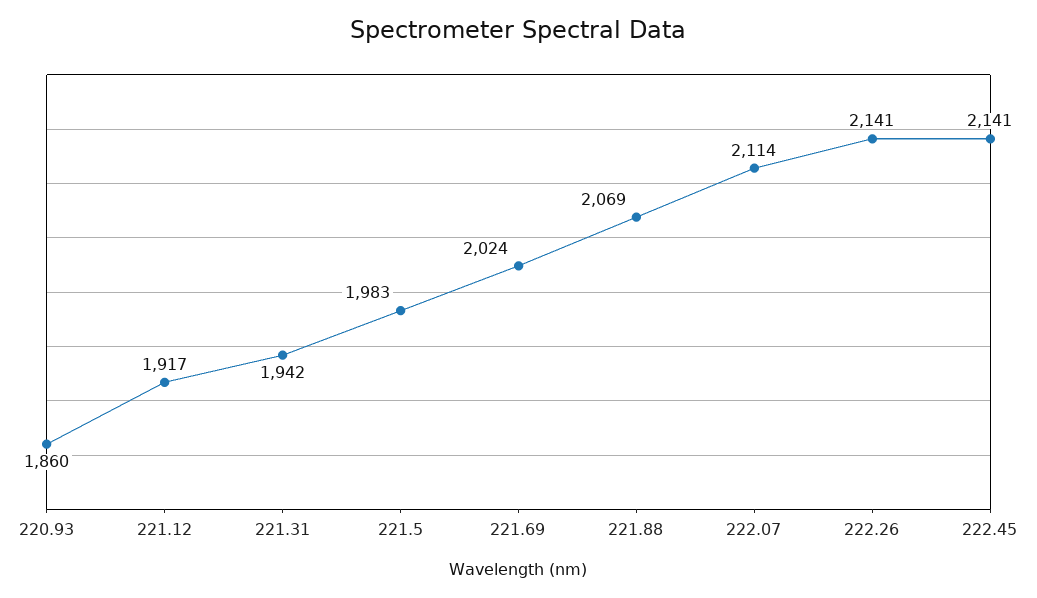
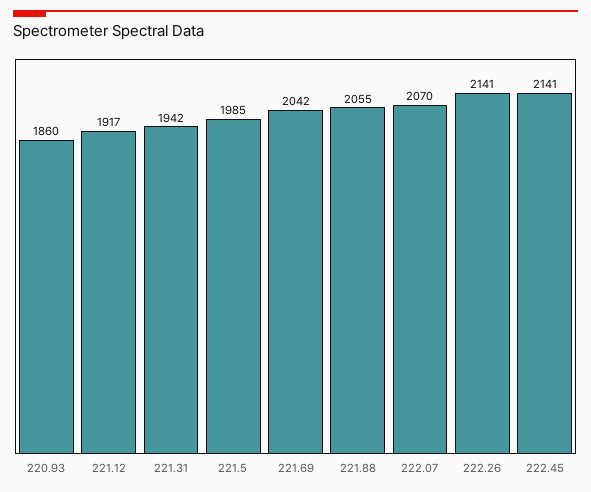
221.5: 1983 -> 1985
221.69: 2024 -> 2042
221.88: 2069 -> 2055
222.07: 2114 -> 2070

